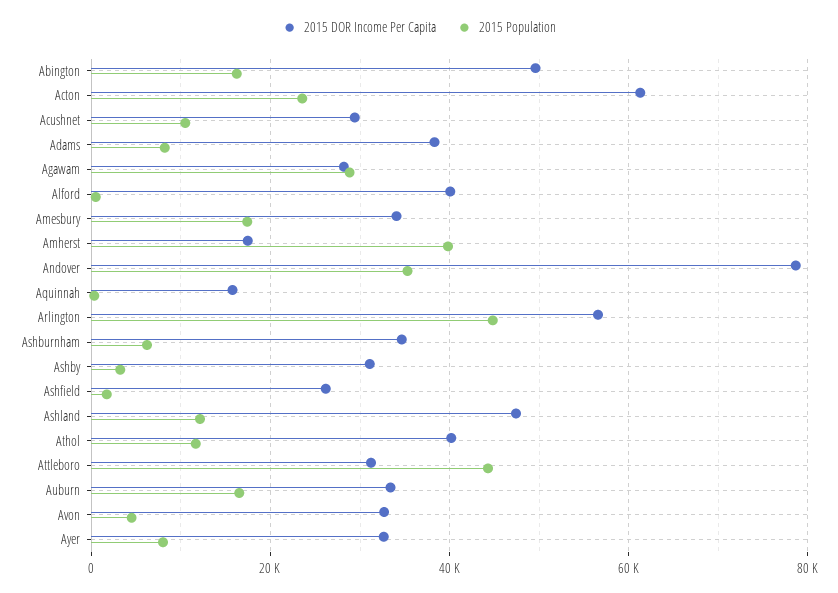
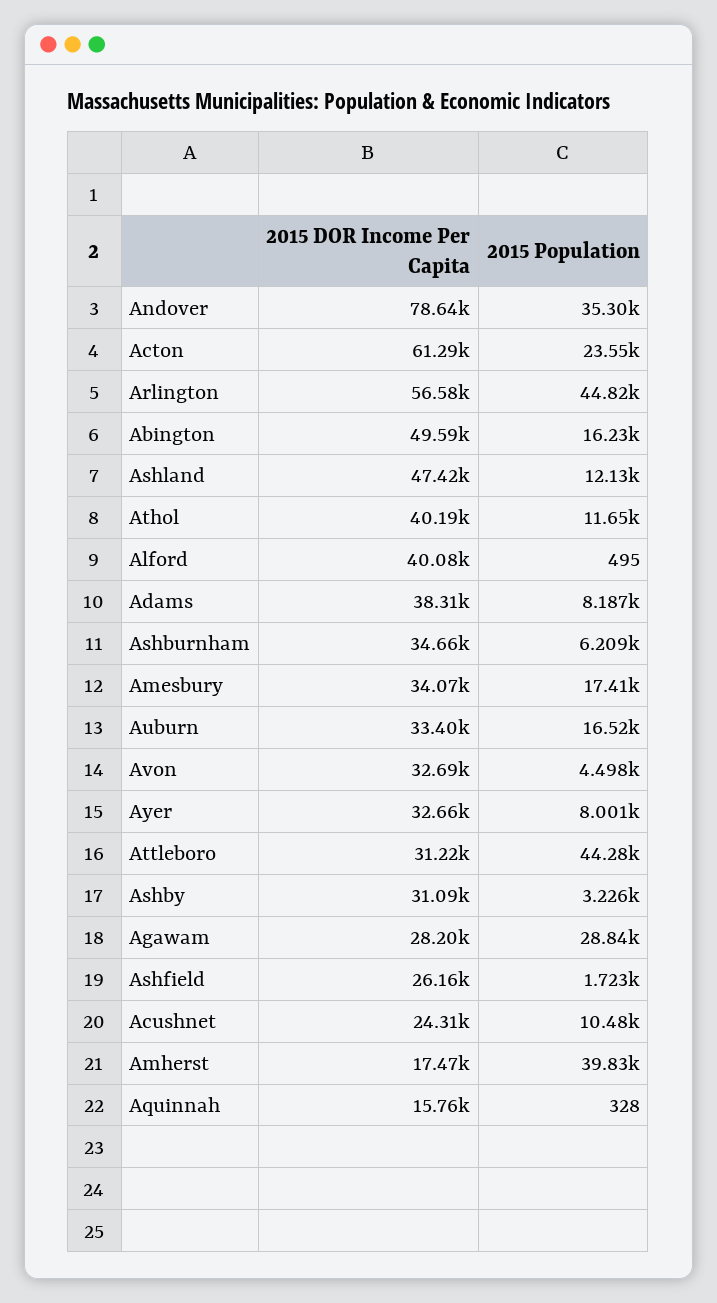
2015 DOR Income Per Capita, Acushnet: 30000 -> 24310

